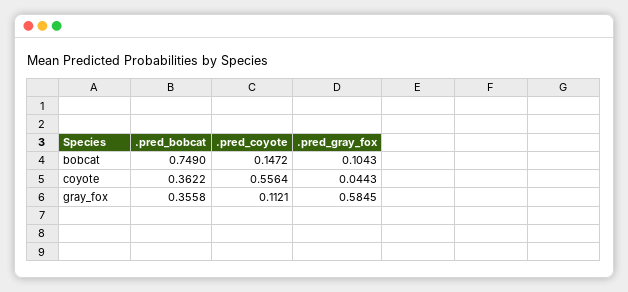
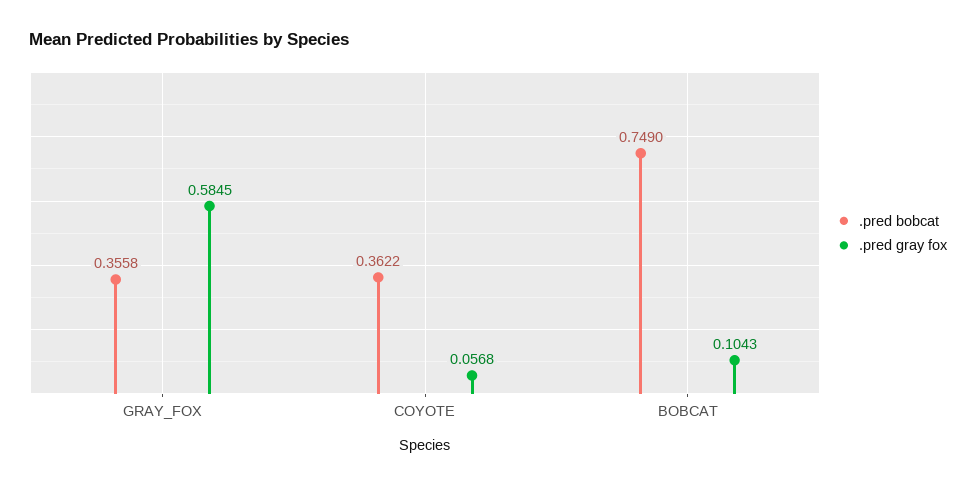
.pred_coyote, bobcat: 0.1472 -> none
.pred_coyote, coyote: 0.5564 -> none
.pred_gray_fox, coyote: 0.0443 -> 0.0568
.pred_coyote, gray_fox: 0.1121 -> none

